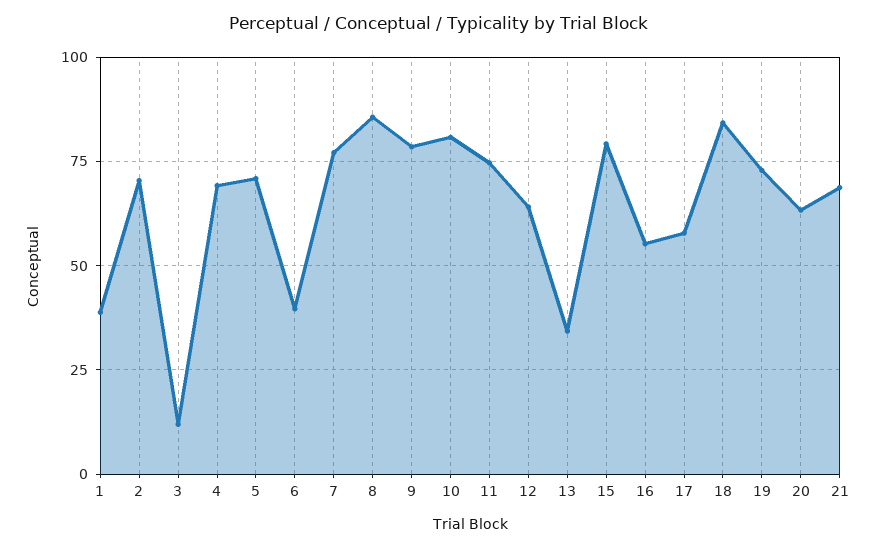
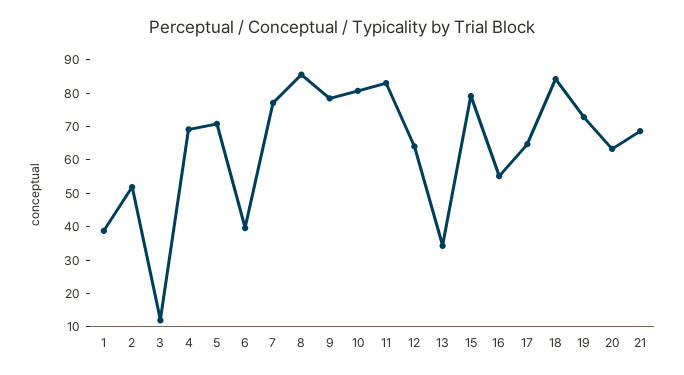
2: 70 -> 52.5
11: 75 -> 82.5
17: 57.5 -> 65

